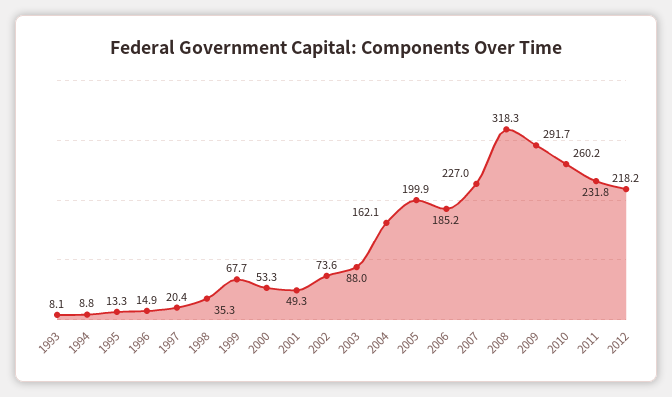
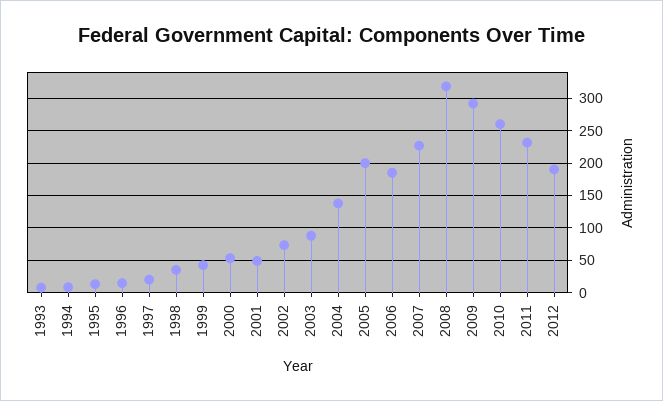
1999: 67.7 -> 40
2004: 162.1 -> 140
2012: 218.2 -> 190

